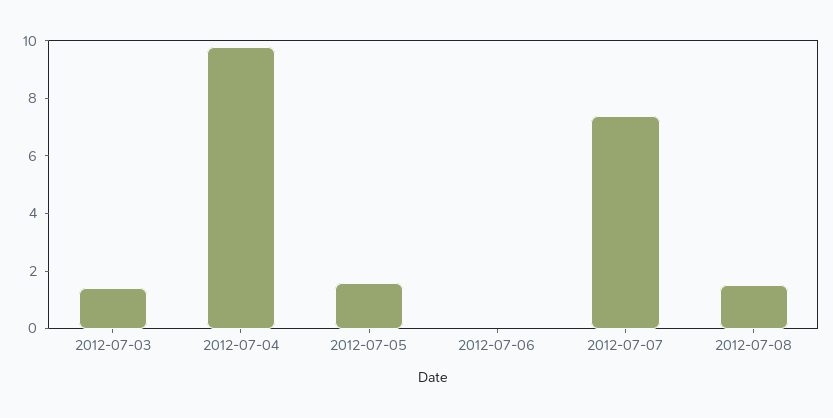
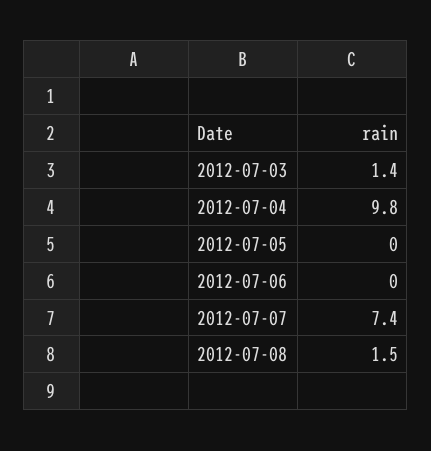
2012-07-05: 1.5 -> 0

